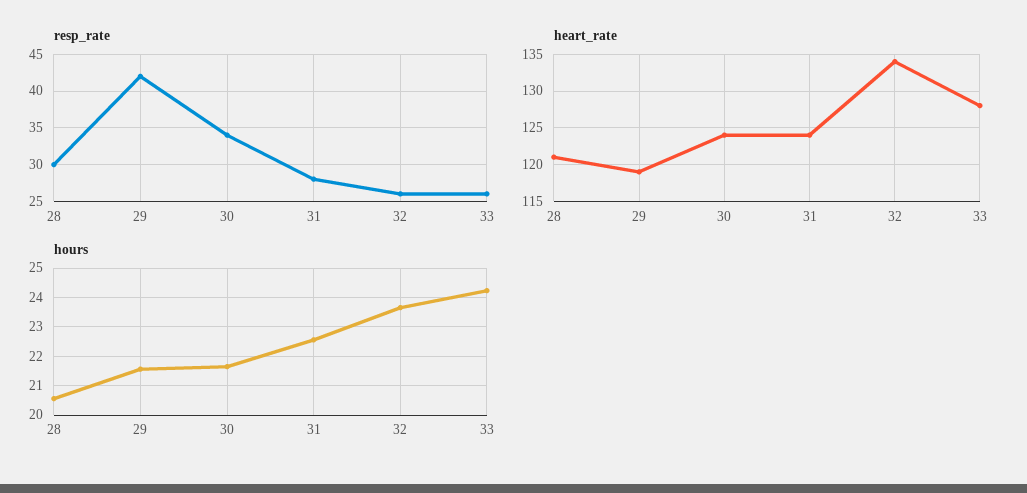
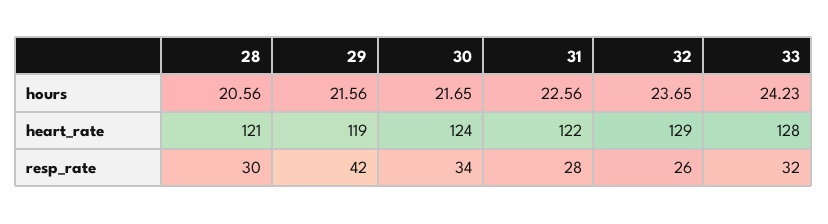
resp_rate, 33: 26 -> 32
heart_rate, 31: 124 -> 122
heart_rate, 32: 134 -> 129

